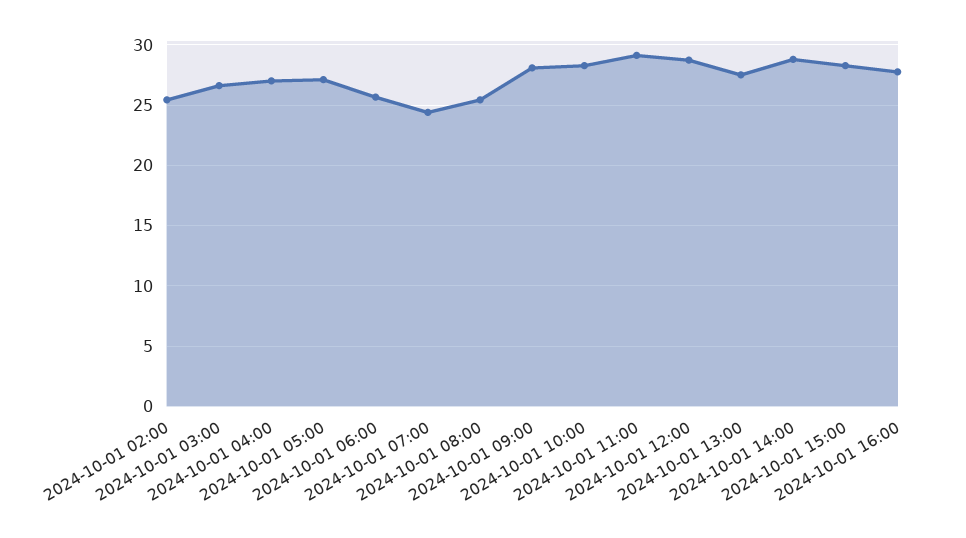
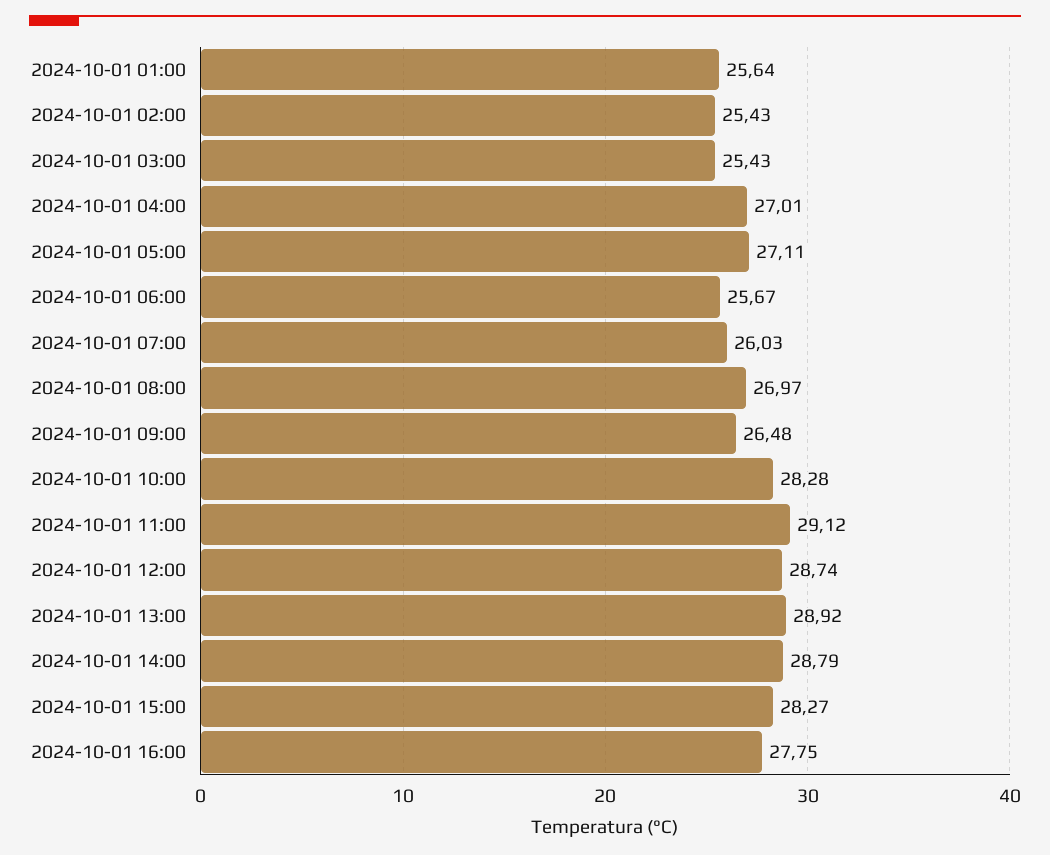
2024-10-01 03:00: 26.5 -> 25.43
2024-10-01 07:00: 24.5 -> 26.03
2024-10-01 08:00: 25.5 -> 26.97
2024-10-01 09:00: 28 -> 26.48
2024-10-01 13:00: 27.5 -> 28.92
2024-10-01 01:00: none -> 25.64

